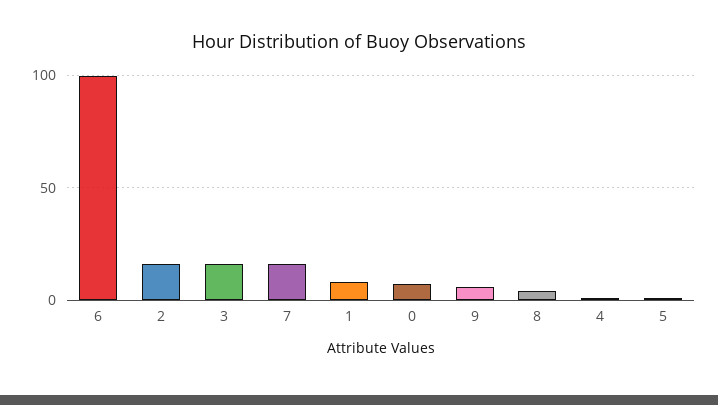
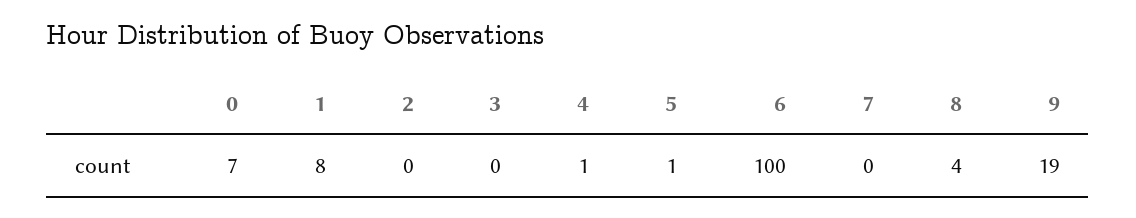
2: 15 -> 0
3: 15 -> 0
7: 15 -> 0
9: 5 -> 19

